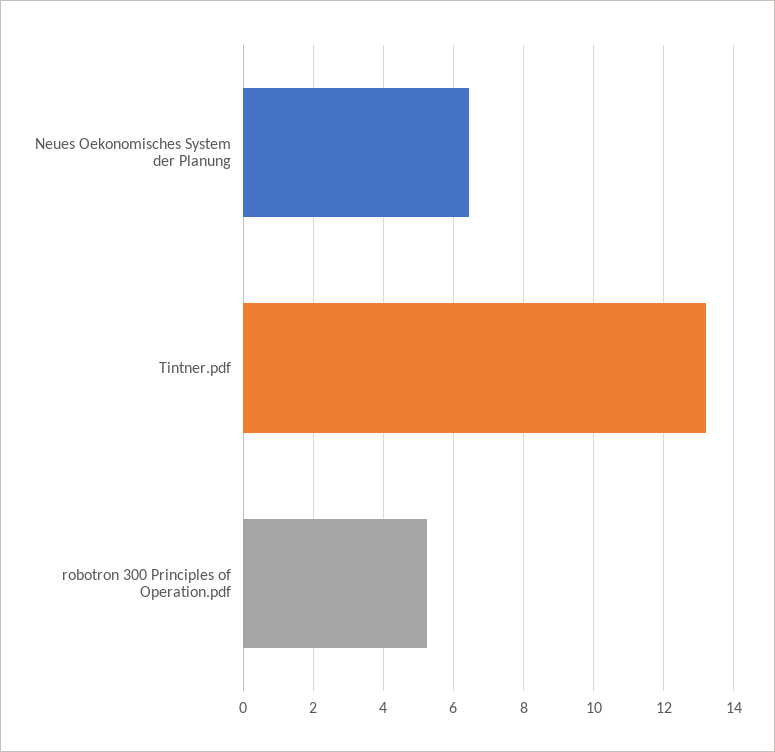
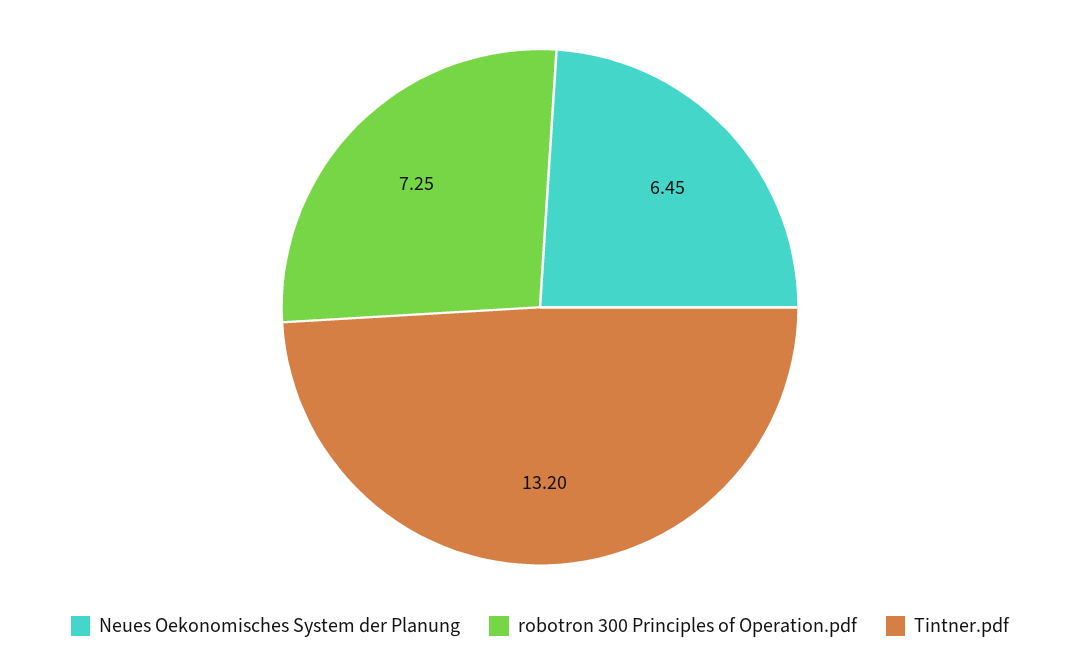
robotron 300 Principles of Operation.pdf: 5.2 -> 7.25

